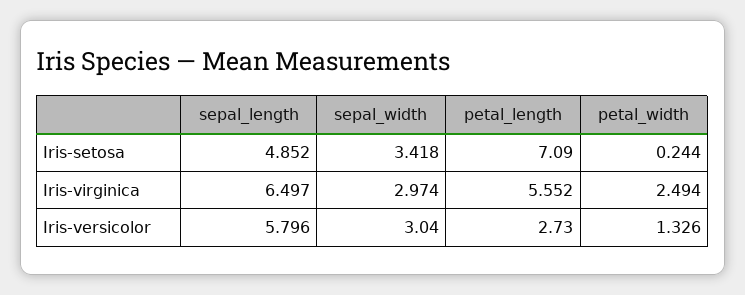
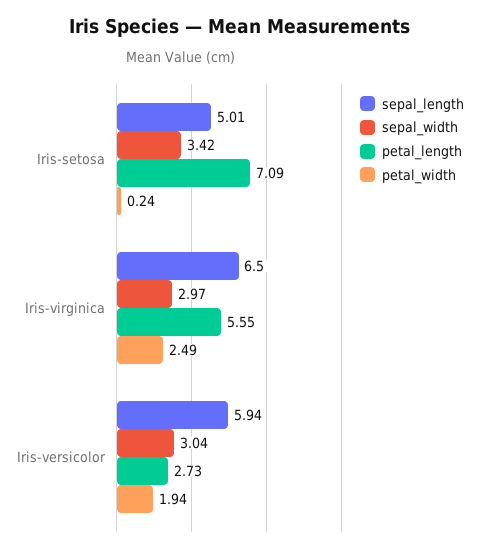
sepal_length, Iris-setosa: 4.852 -> 5.01
sepal_length, Iris-versicolor: 5.796 -> 5.94
petal_width, Iris-versicolor: 1.326 -> 1.94

